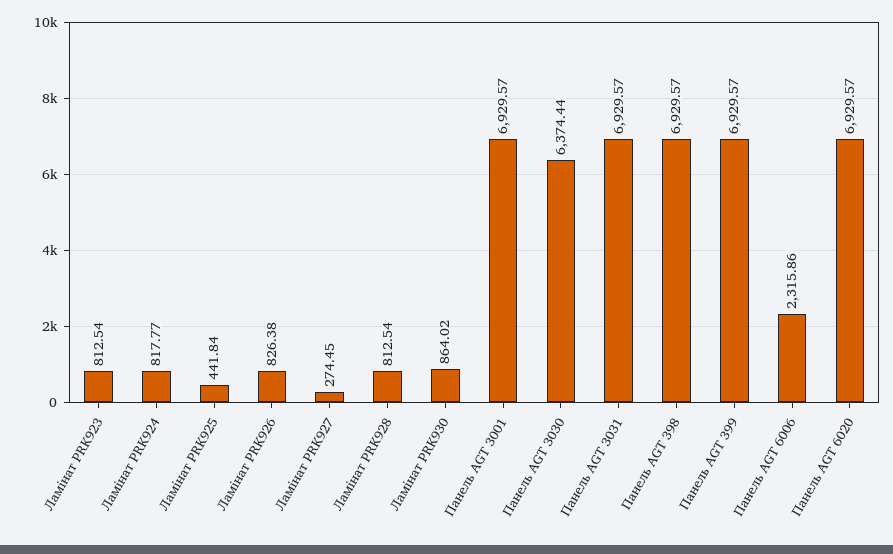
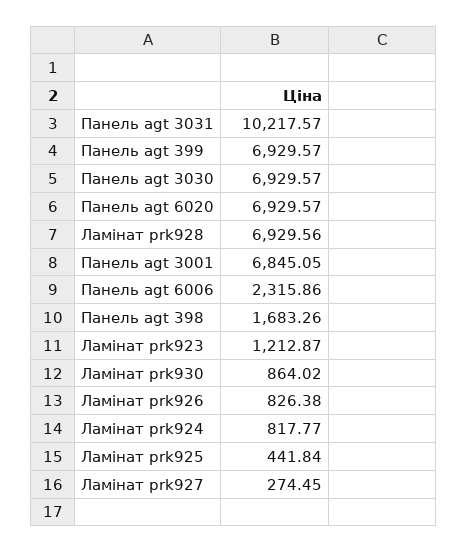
Ламінат PRK923: 812.54 -> 1212.87
Ламінат PRK928: 812.54 -> 6929.56
Панель AGT 3001: 6929.57 -> 6845.05
Панель AGT 3030: 6374.44 -> 6929.57
Панель AGT 3031: 6929.57 -> 10217.57
Панель AGT 398: 6929.57 -> 1683.26

